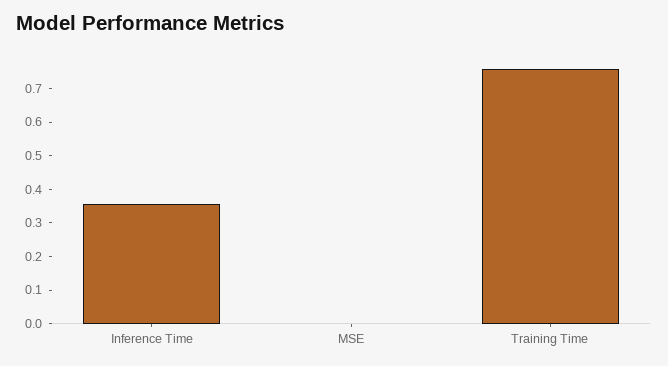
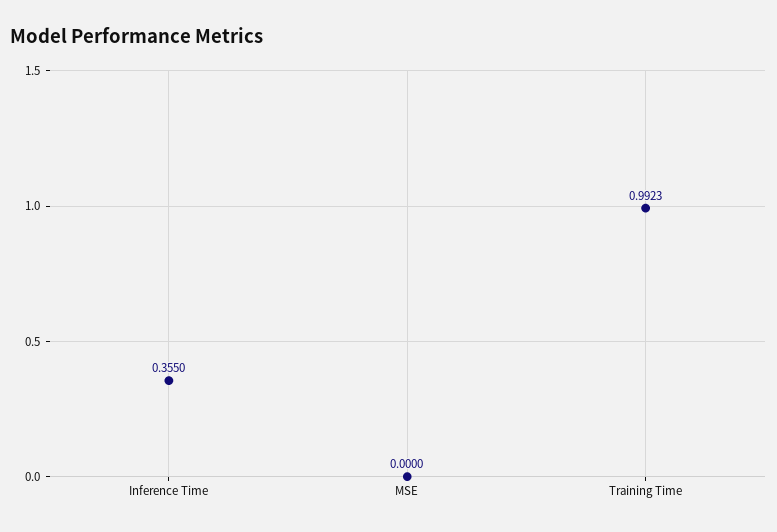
Training Time: 0.75 -> 0.9923

